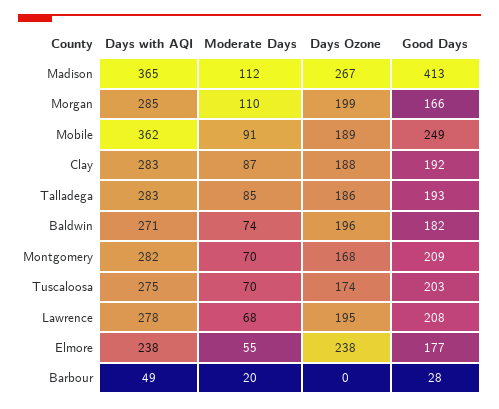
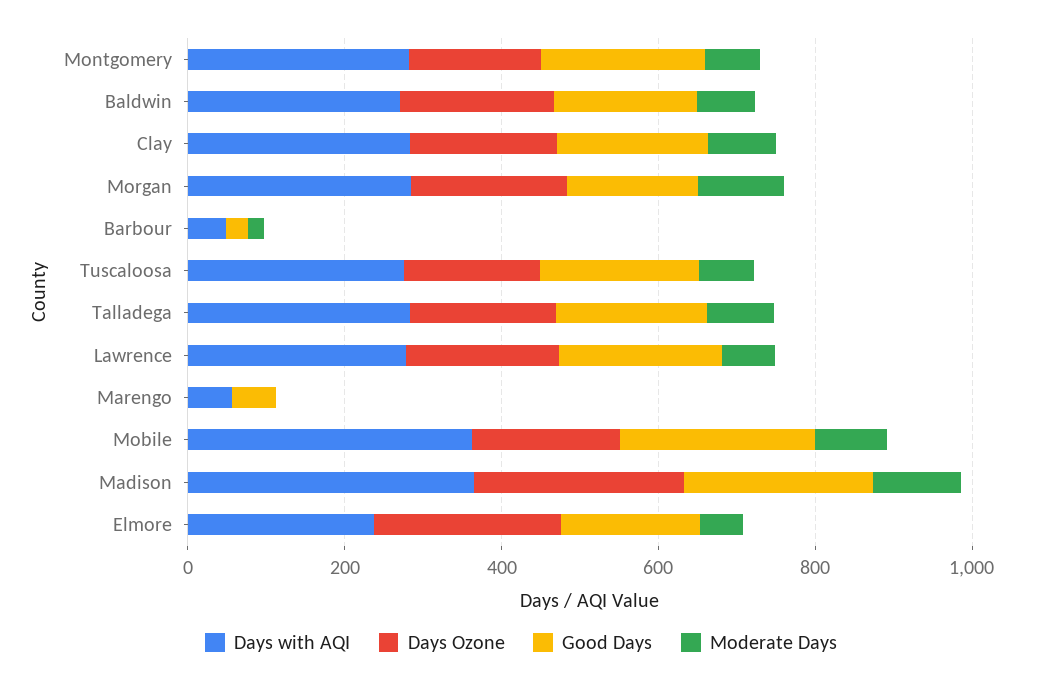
Good Days, Madison: 413 -> 250
Days with AQI, Marengo: none -> 50
Days Ozone, Marengo: none -> 0
Good Days, Marengo: none -> 50
Moderate Days, Marengo: none -> 0

